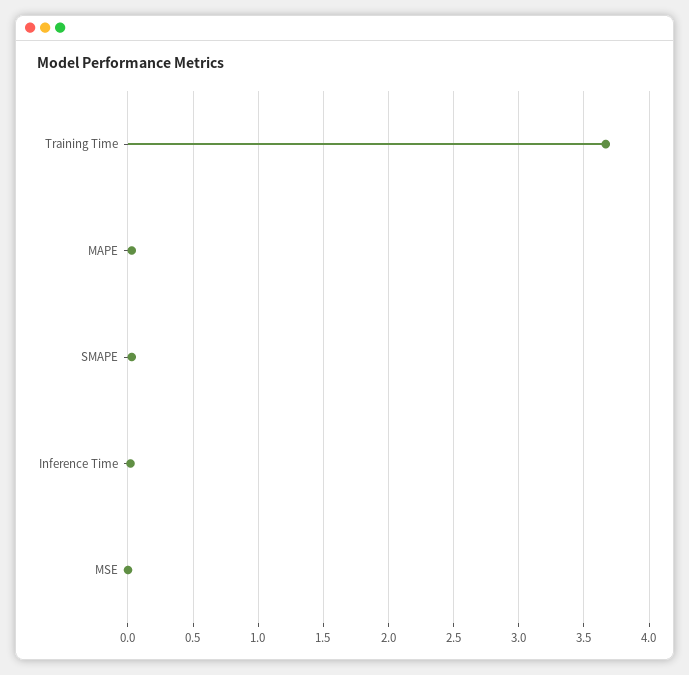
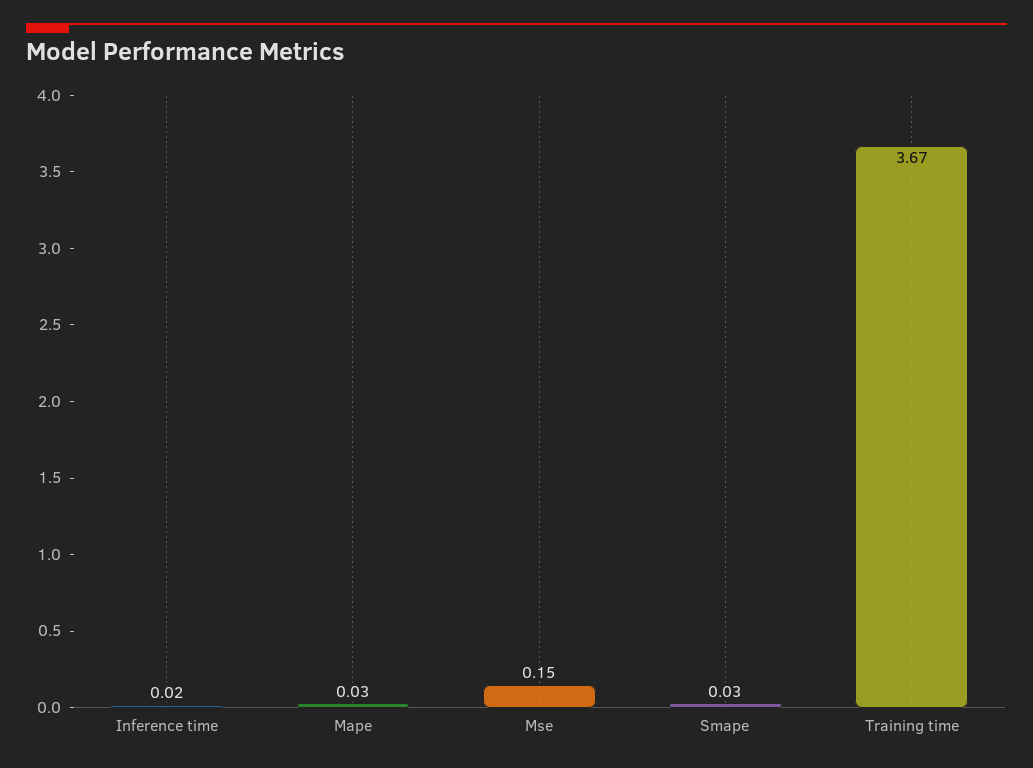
MSE: 0 -> 0.15

